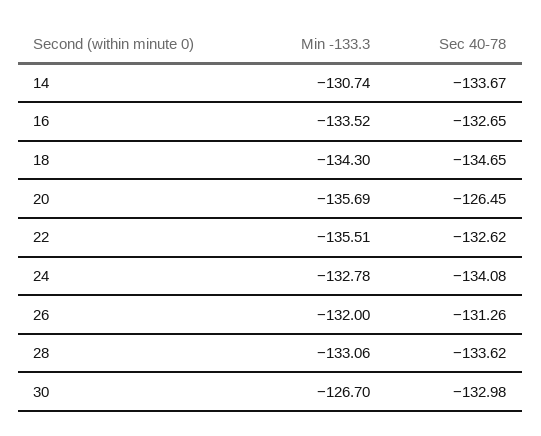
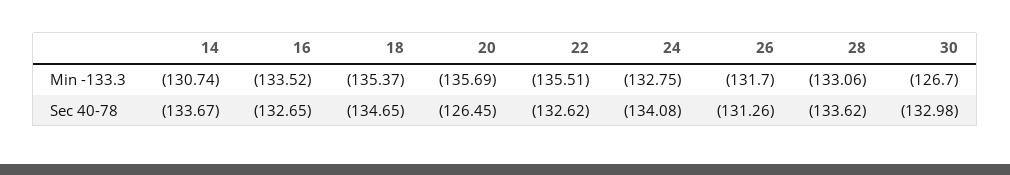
Min -133.3, 18: -134.3 -> -135.37
Min -133.3, 24: -132.78 -> -132.75
Min -133.3, 26: -132 -> -131.7

